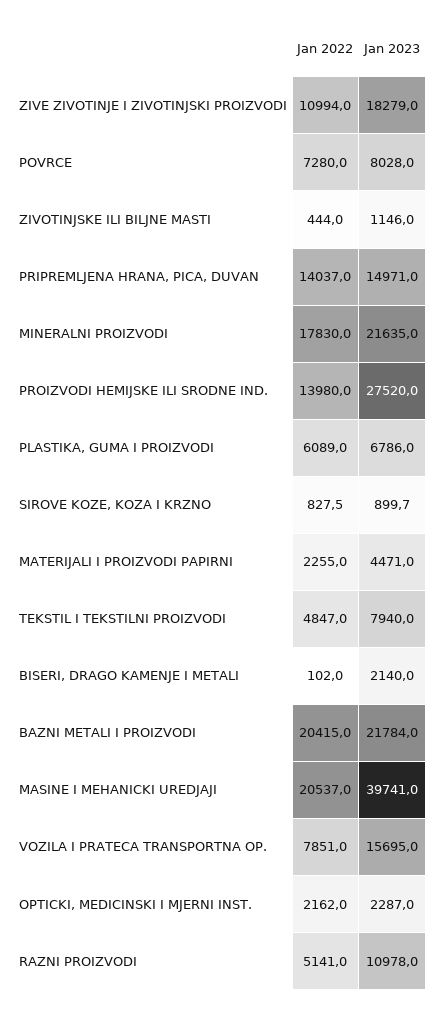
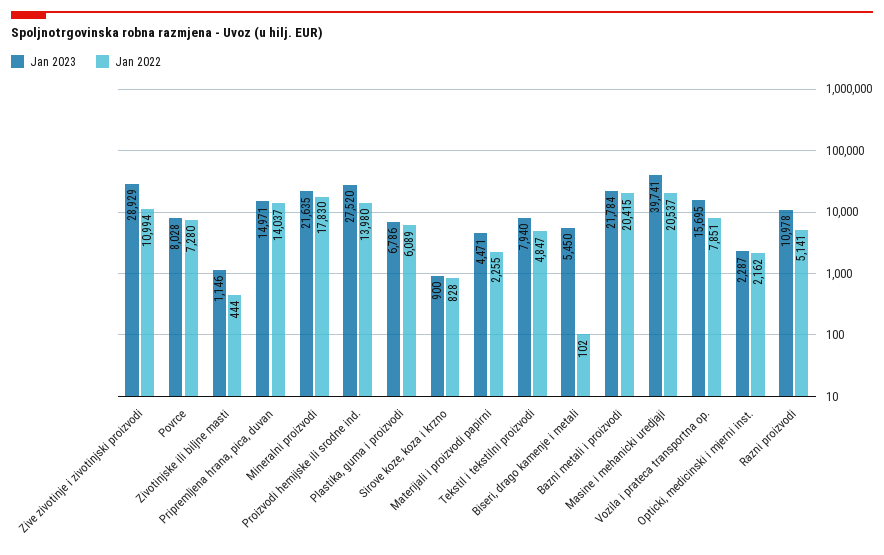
Jan 2023, ZIVE ZIVOTINJE I ZIVOTINJSKI PROIZVODI: 18279 -> 28929
Jan 2023, BISERI, DRAGO KAMENJE I METALI: 2140 -> 5450

